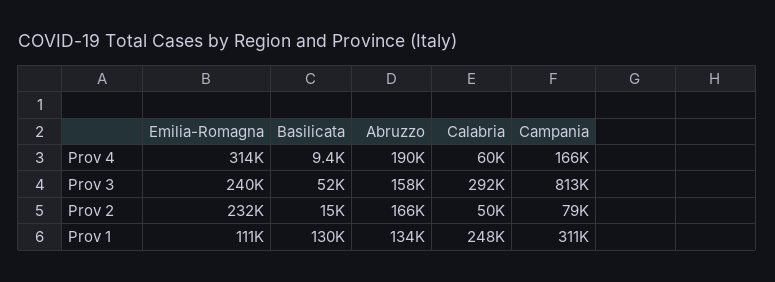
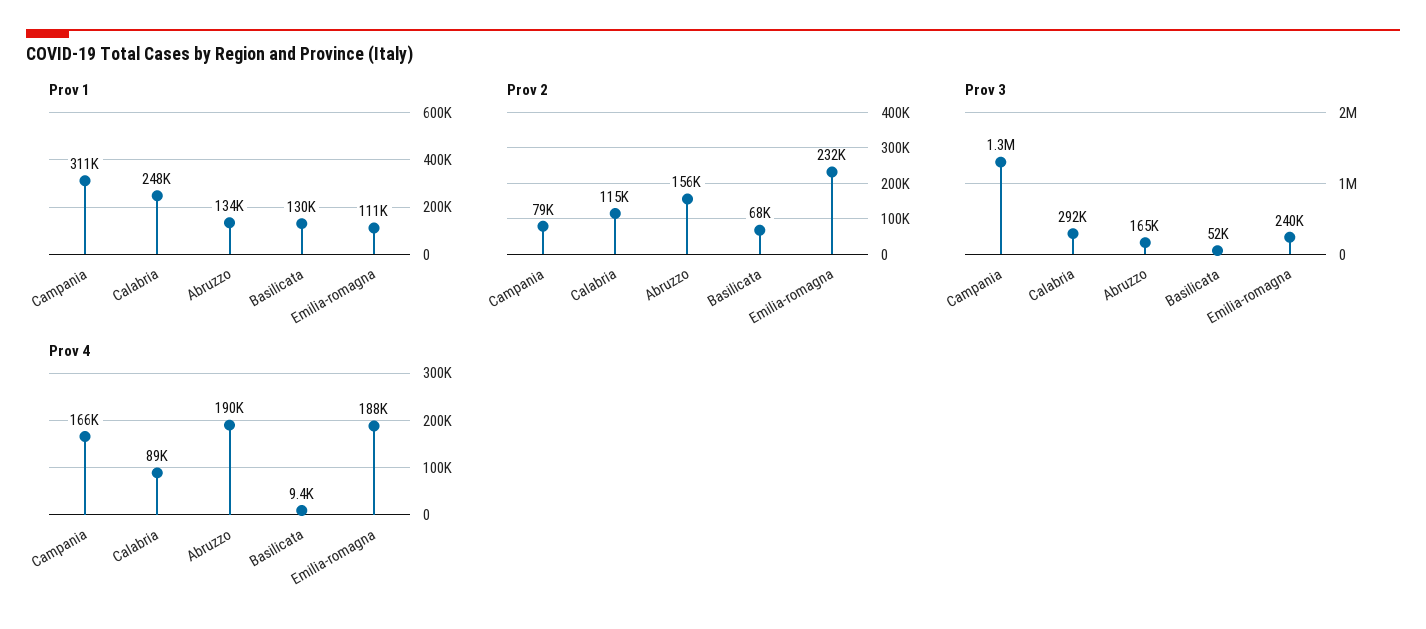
Prov 4, Emilia-Romagna: 314000 -> 188000
Prov 4, Calabria: 60000 -> 89000
Prov 3, Abruzzo: 158000 -> 165000
Prov 3, Campania: 813000 -> 1300000
Prov 2, Basilicata: 15000 -> 68000
Prov 2, Abruzzo: 166000 -> 156000
Prov 2, Calabria: 50000 -> 115000

